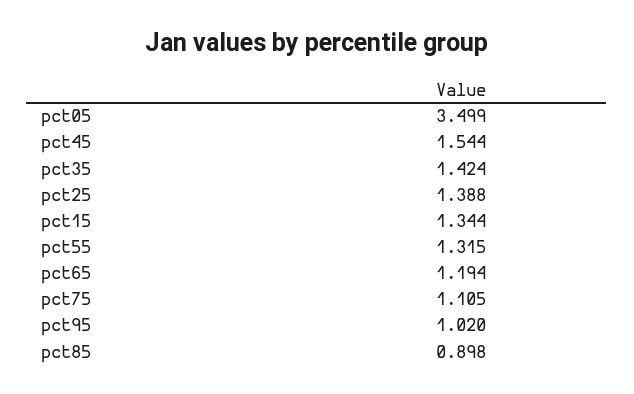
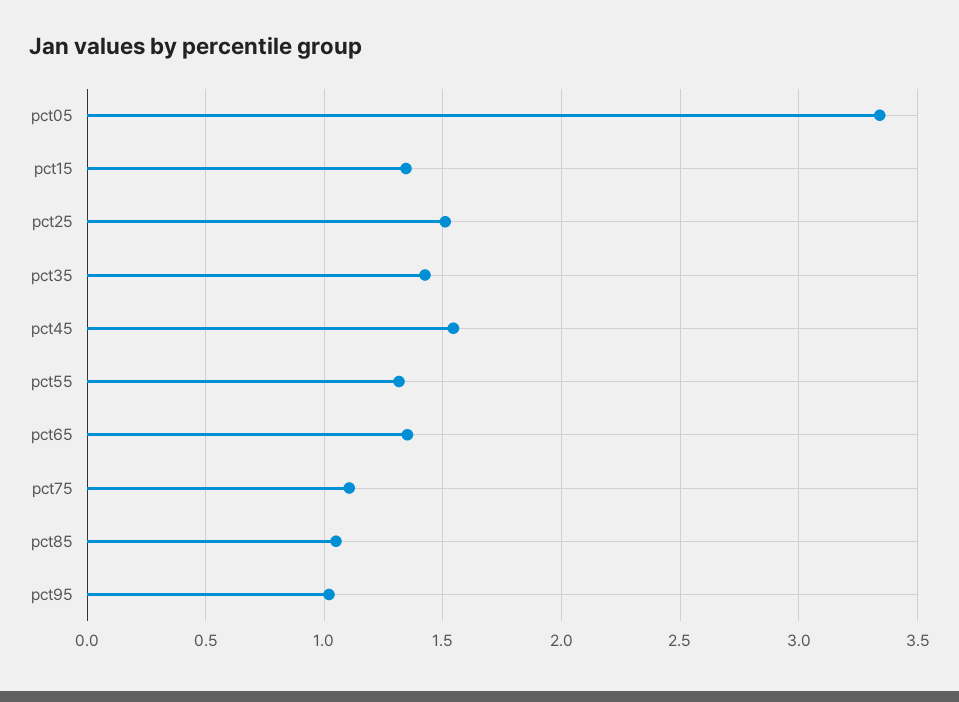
pct05: 3.499 -> 3.35
pct25: 1.388 -> 1.5
pct65: 1.194 -> 1.35
pct85: 0.898 -> 1.05

